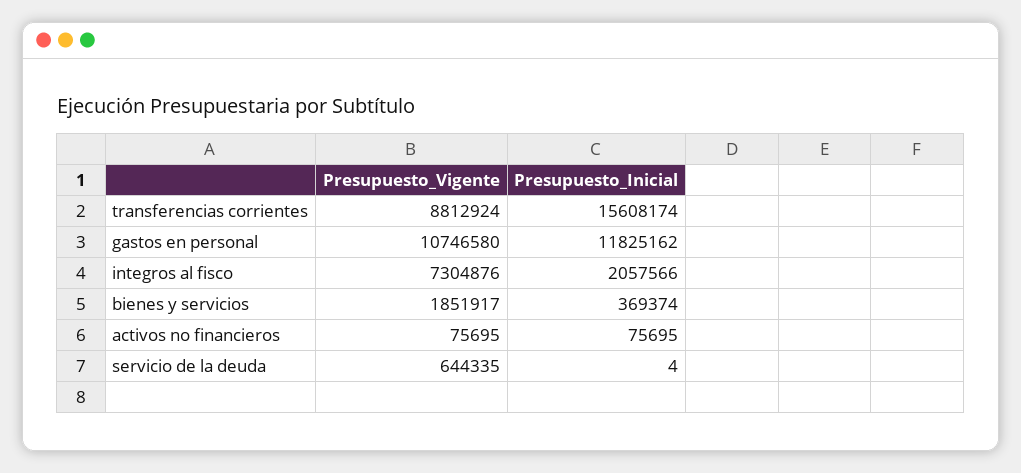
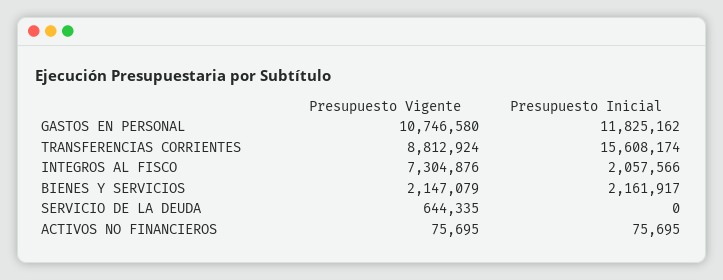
Presupuesto_Vigente, bienes y servicios: 1851917 -> 2147079
Presupuesto_Inicial, bienes y servicios: 369374 -> 2161917
Presupuesto_Inicial, servicio de la deuda: 4 -> 0

